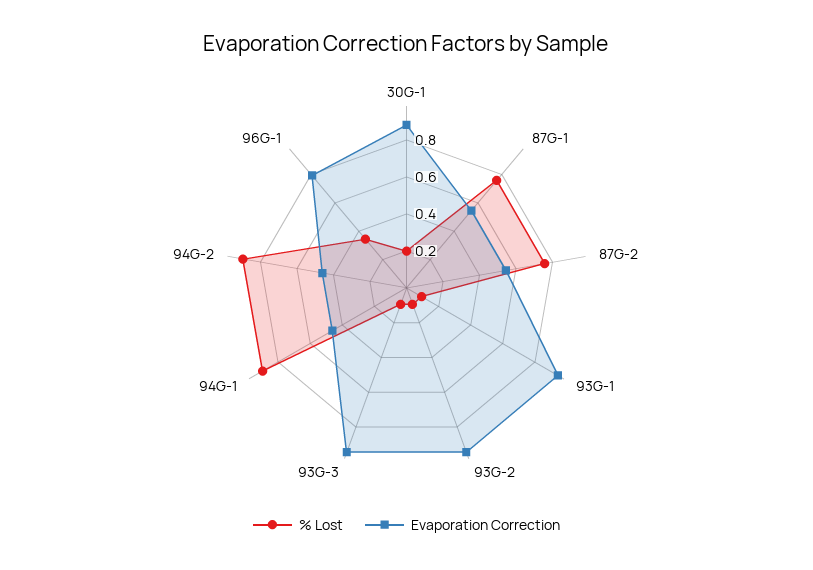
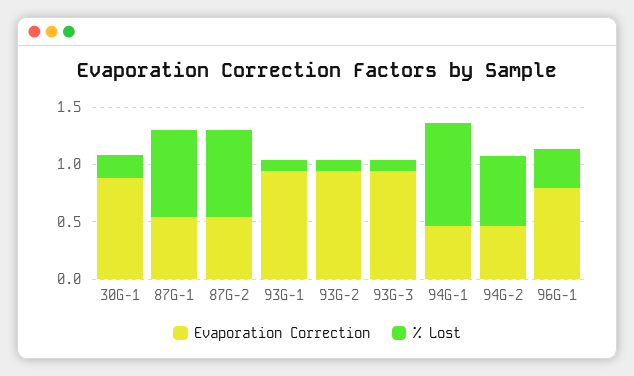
% Lost, 94G-2: 0.9 -> 0.6

